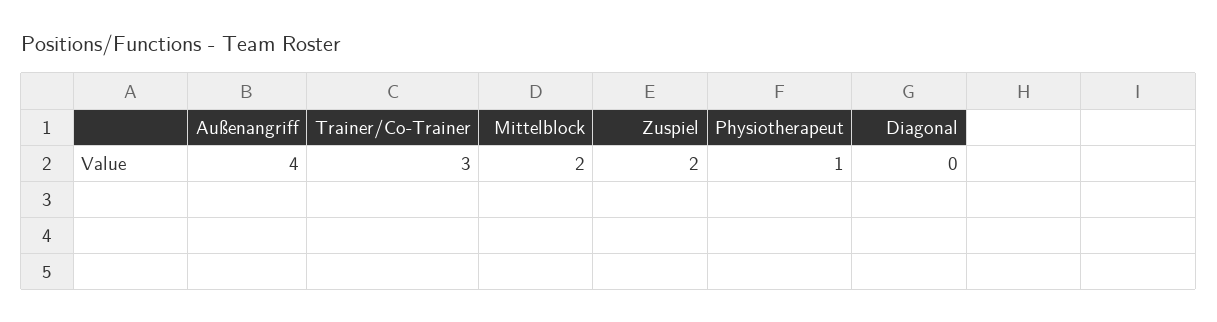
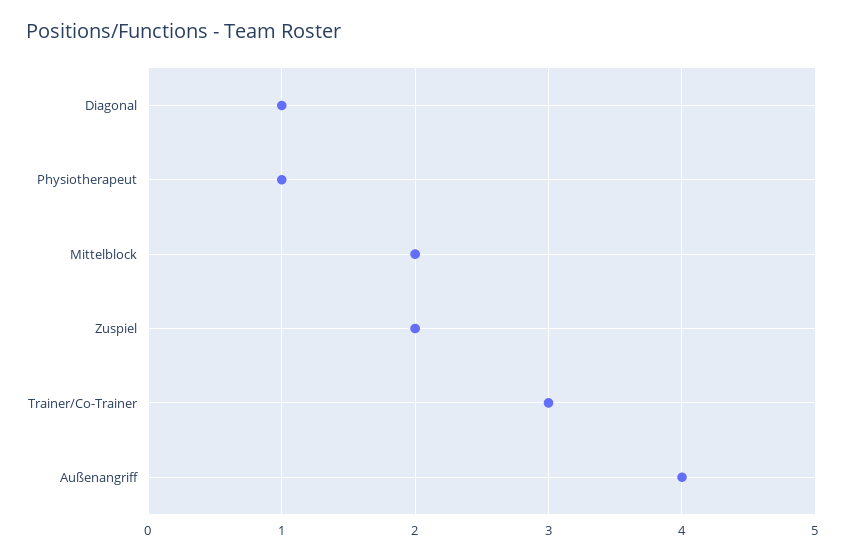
Diagonal: 0 -> 1

